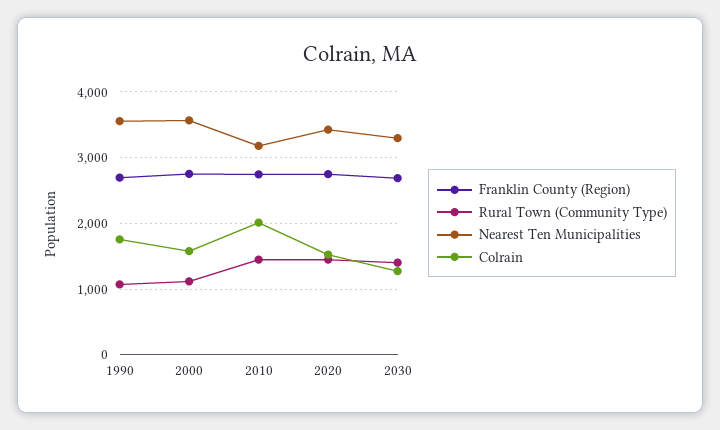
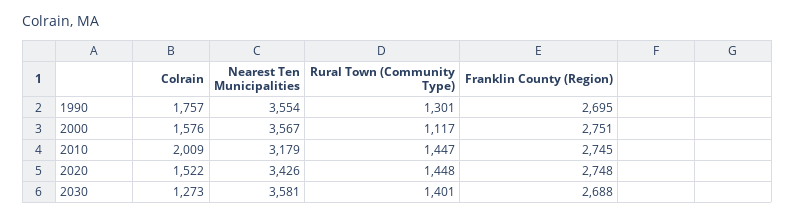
Rural Town (Community Type), 1990: 1100 -> 1301
Nearest Ten Municipalities, 2030: 3300 -> 3581

